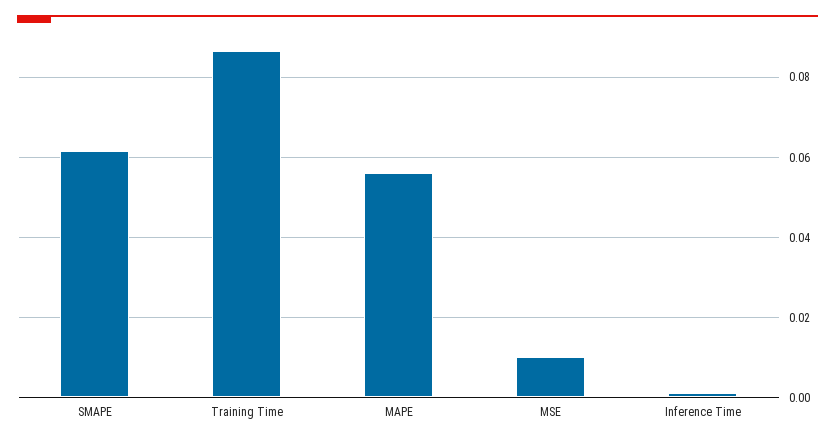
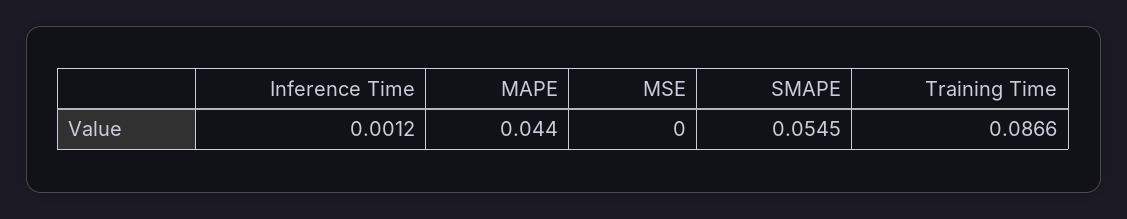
SMAPE: 0.062 -> 0.0545
MAPE: 0.056 -> 0.044
MSE: 0.01 -> 0

